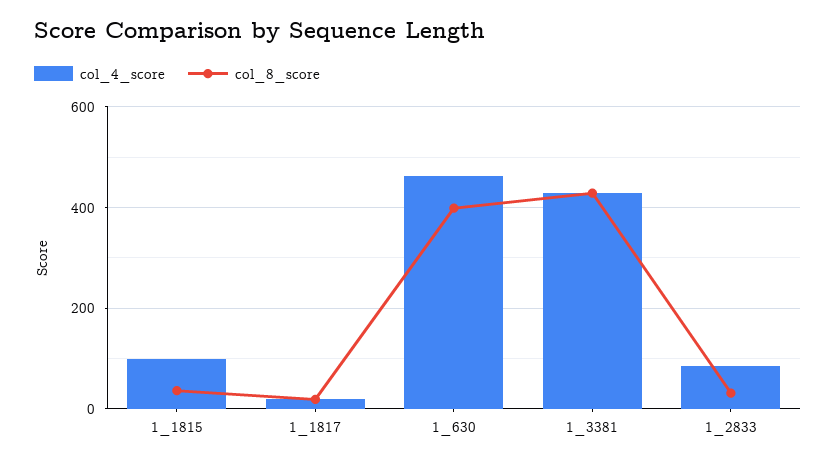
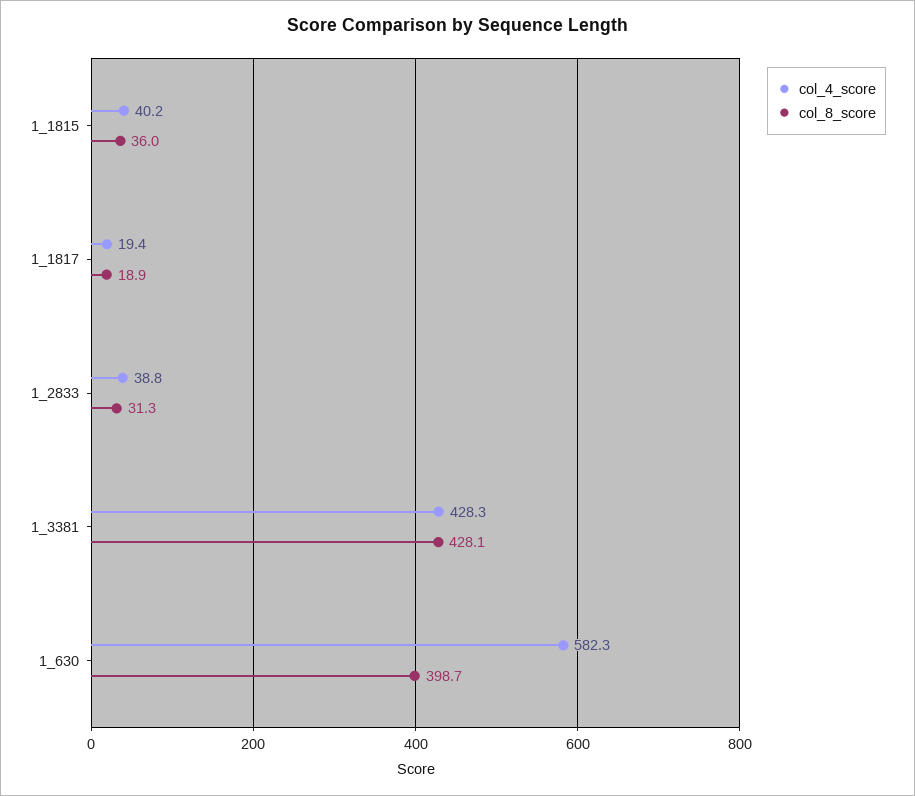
col_4_score, 1_1815: 100 -> 40.2
col_4_score, 1_630: 460 -> 582.3
col_4_score, 1_2833: 80 -> 38.8

